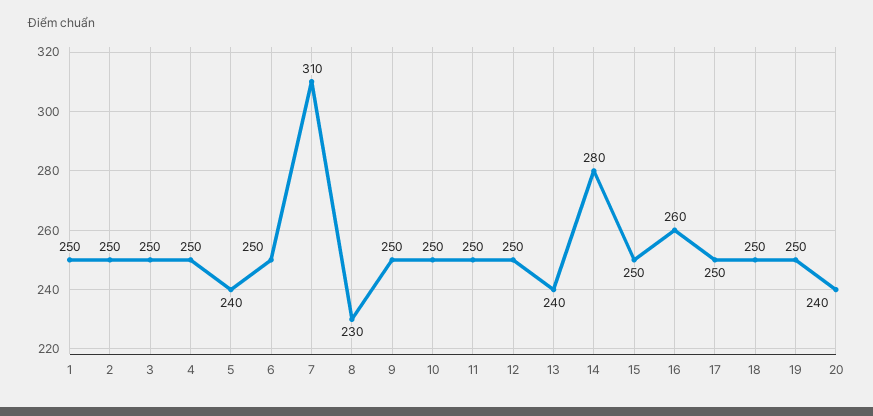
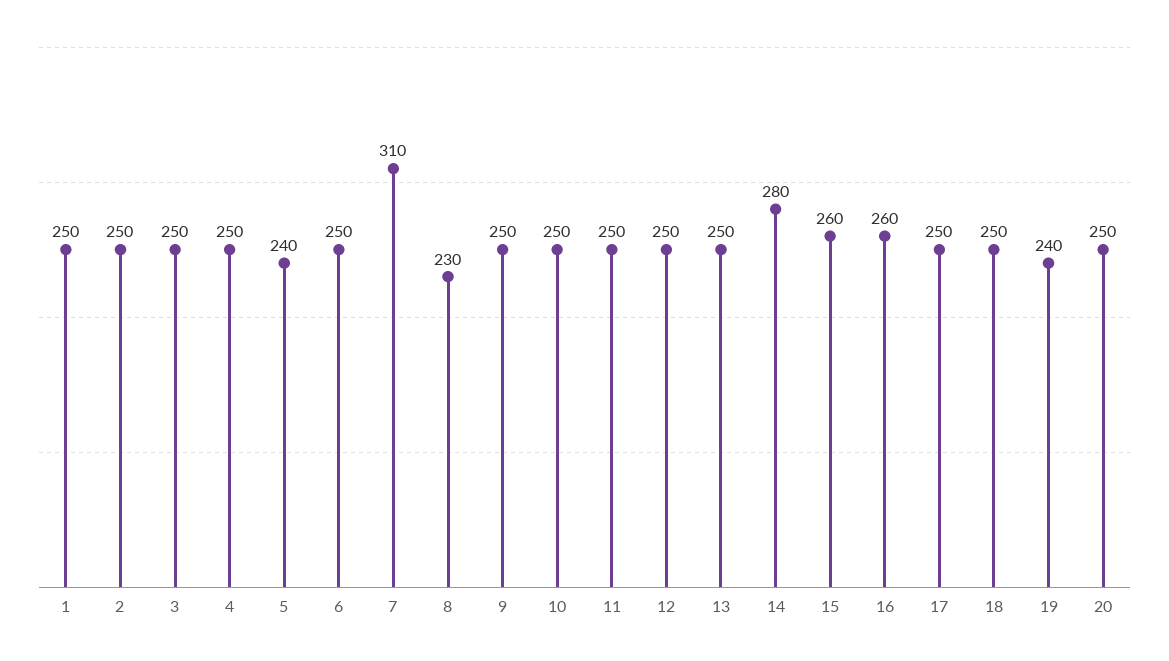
13: 240 -> 250
15: 250 -> 260
19: 250 -> 240
20: 240 -> 250

